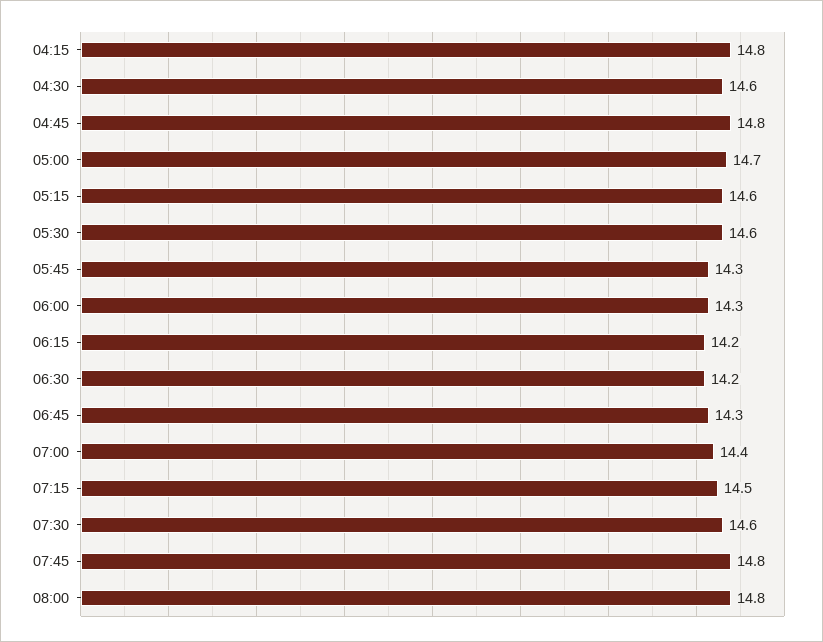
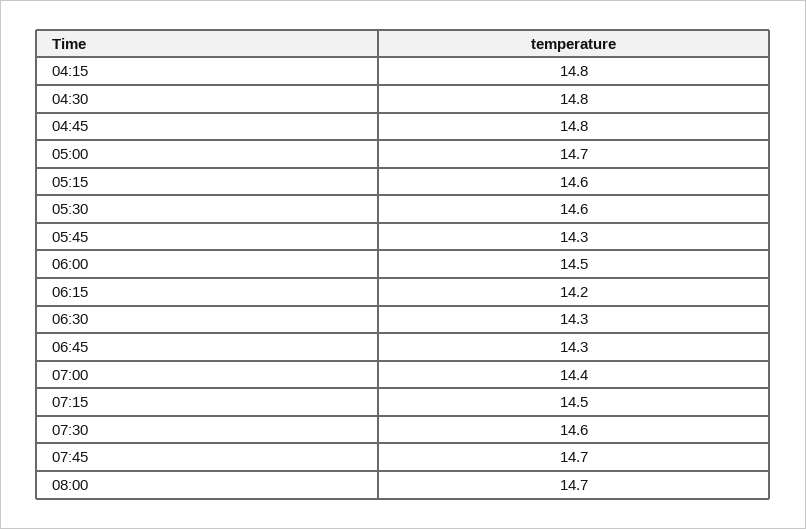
04:30: 14.6 -> 14.8
06:00: 14.3 -> 14.5
06:30: 14.2 -> 14.3
07:45: 14.8 -> 14.7
08:00: 14.8 -> 14.7

